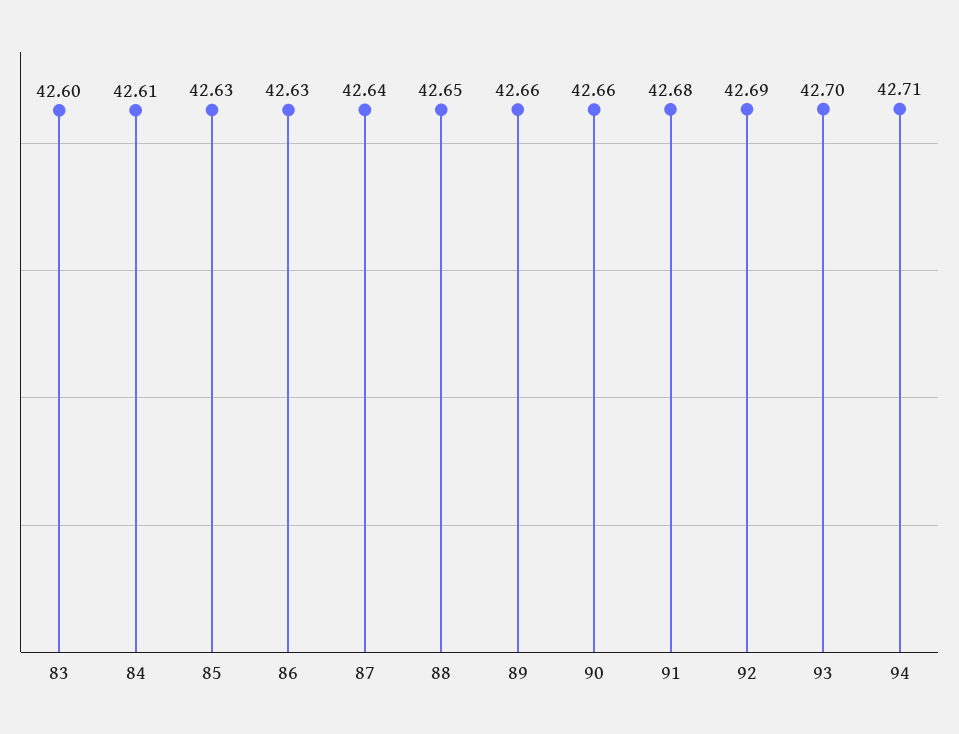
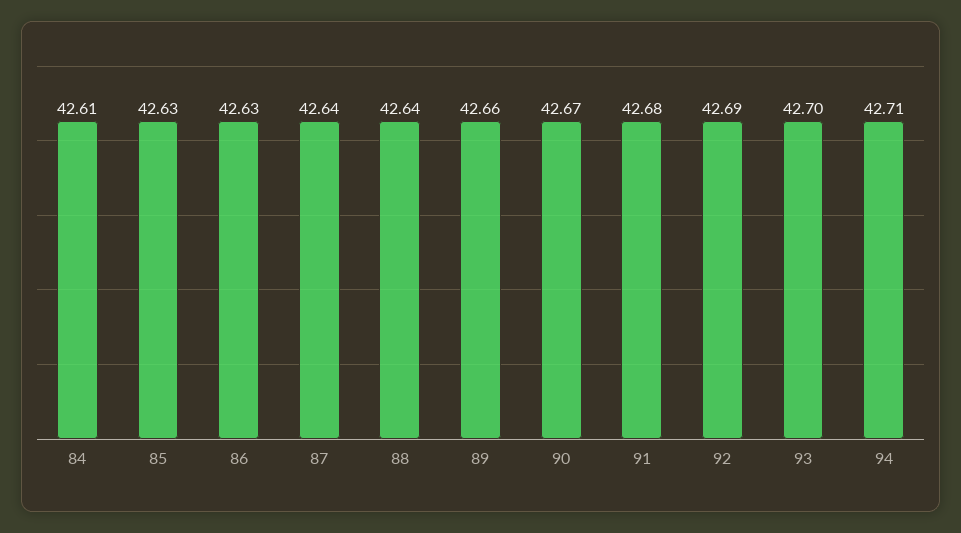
83: 42.6 -> none
88: 42.65 -> 42.64
90: 42.66 -> 42.67

